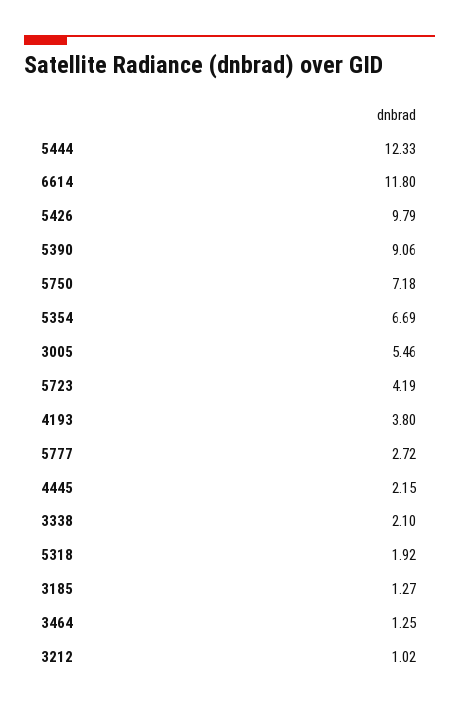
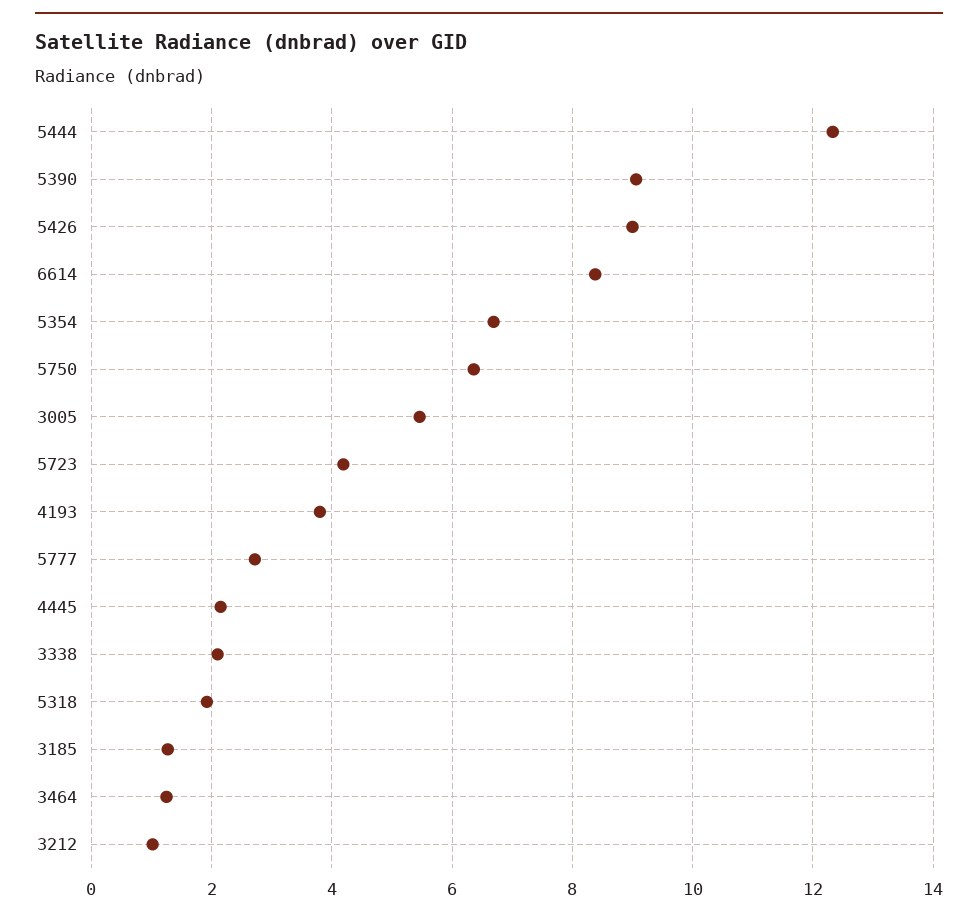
6614: 11.8 -> 8.4
5426: 9.79 -> 9
5750: 7.18 -> 6.4

